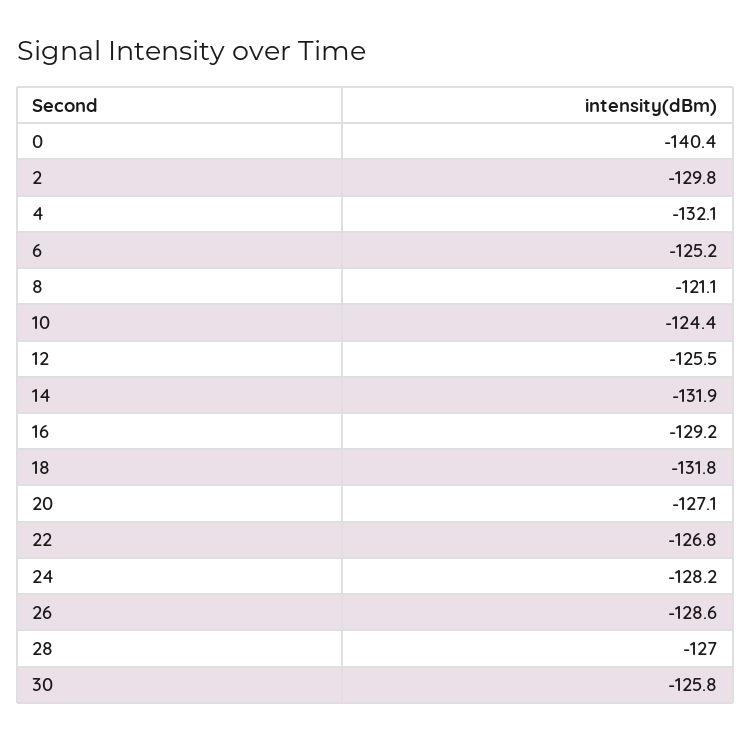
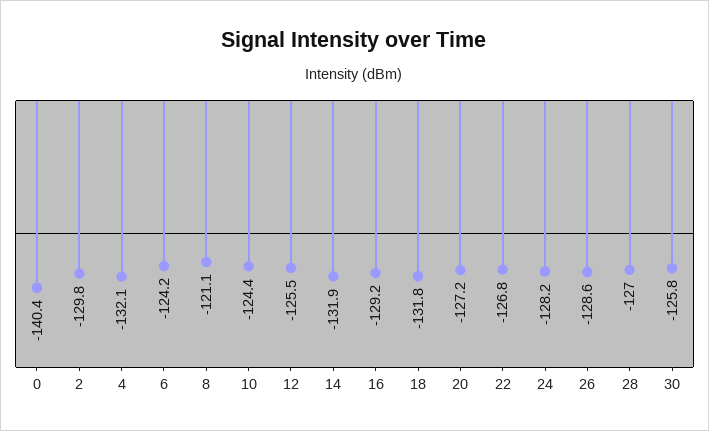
6: -125.2 -> -124.2
20: -127.1 -> -127.2

